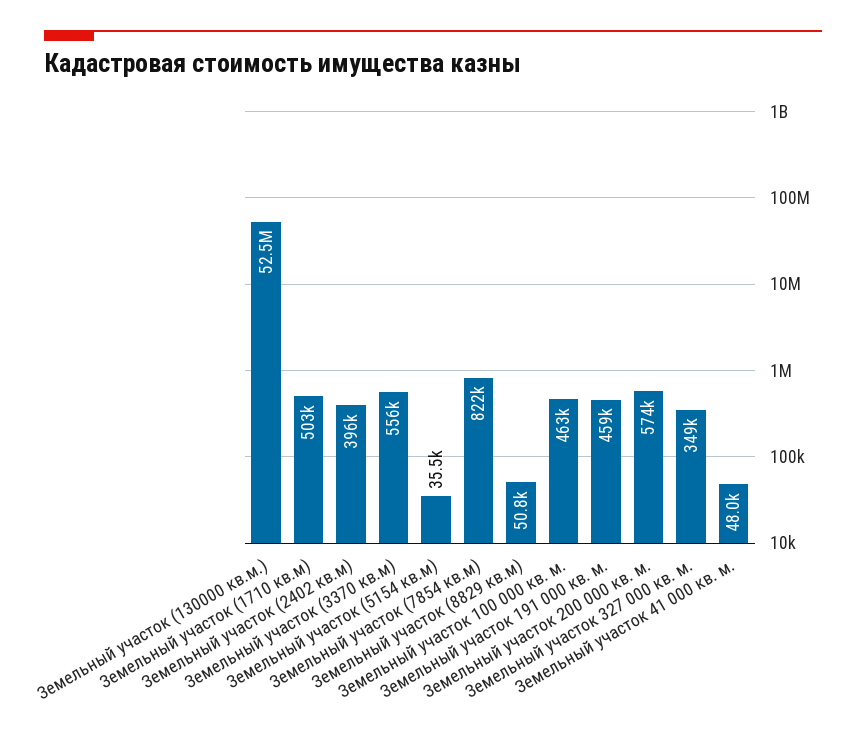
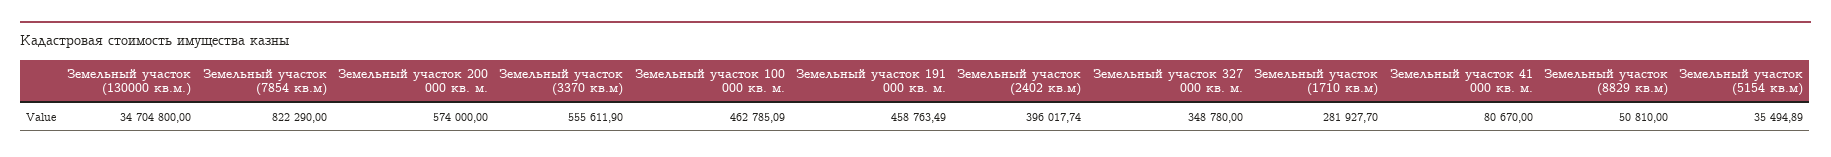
Земельный участок (130000 кв.м.): 52500000 -> 34704800
Земельный участок (1710 кв.м): 503000 -> 281927.7
Земельный участок 41 000 кв. м.: 48000 -> 80670

